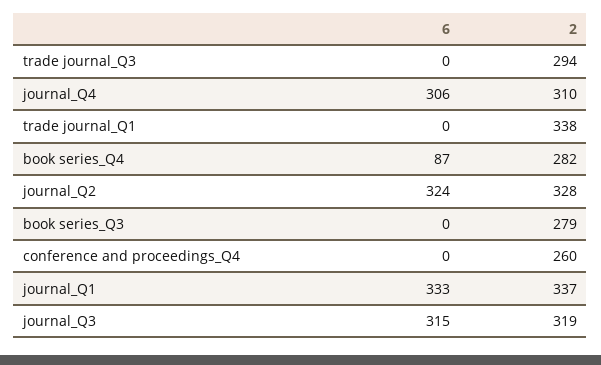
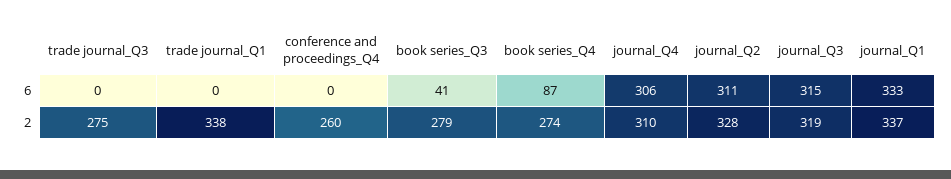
2, trade journal_Q3: 294 -> 275
2, book series_Q4: 282 -> 274
6, journal_Q2: 324 -> 311
6, book series_Q3: 0 -> 41

